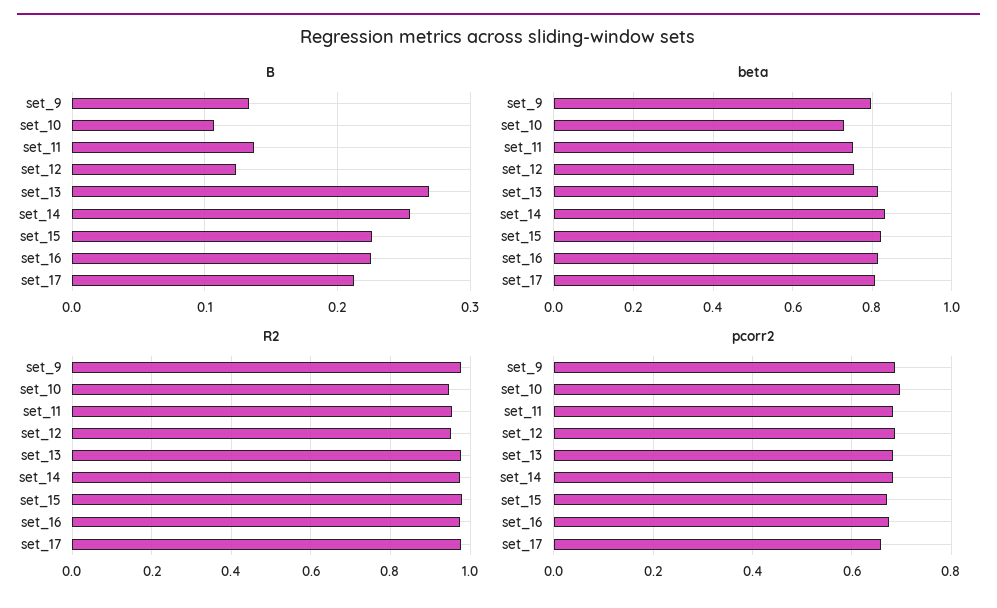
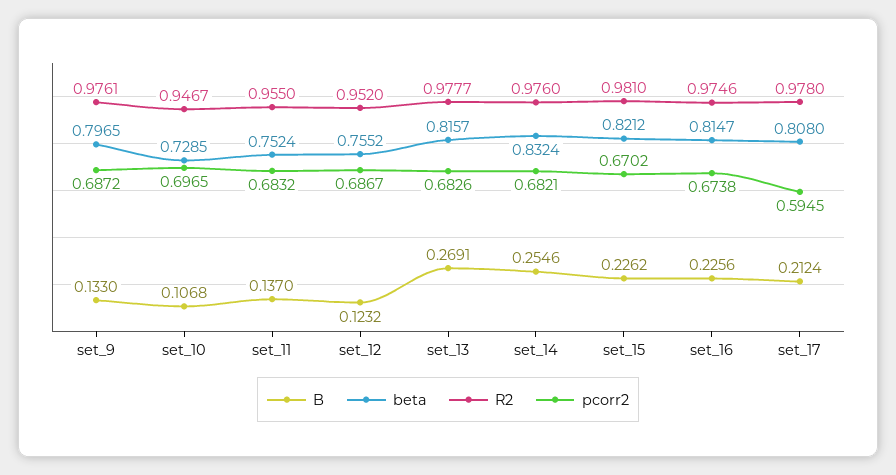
pcorr2, set_17: 0.66 -> 0.5945

